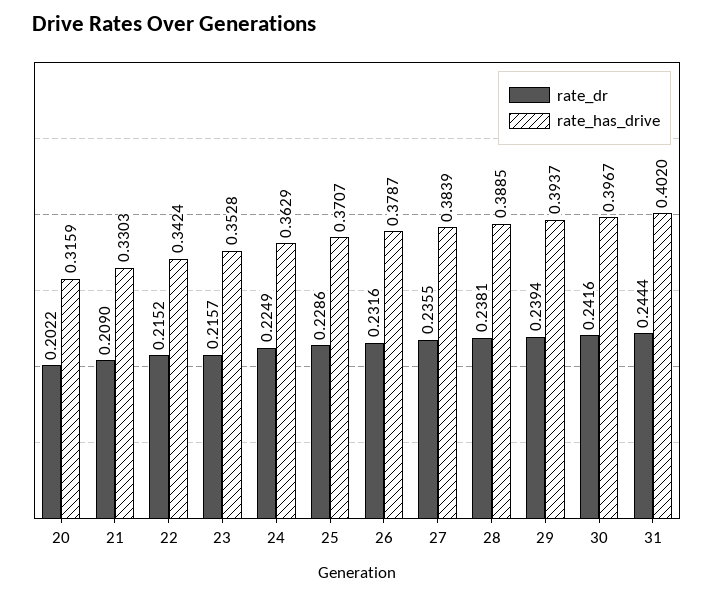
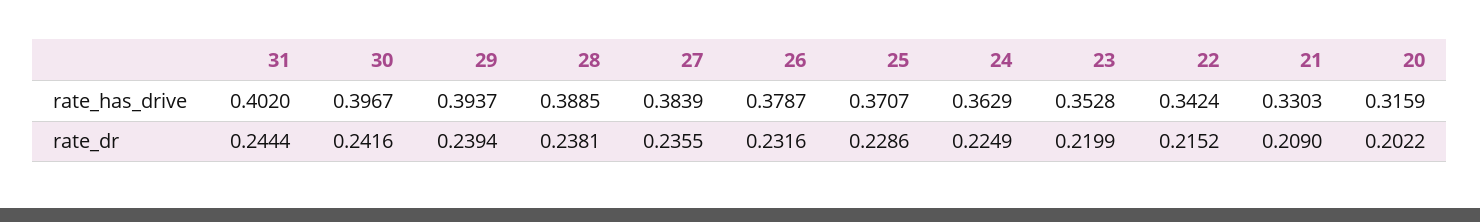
rate_dr, 23: 0.2157 -> 0.2199

